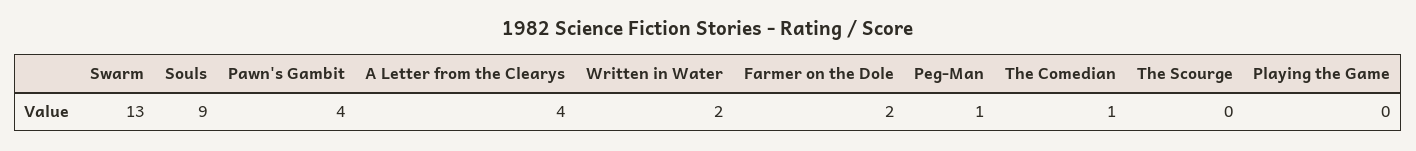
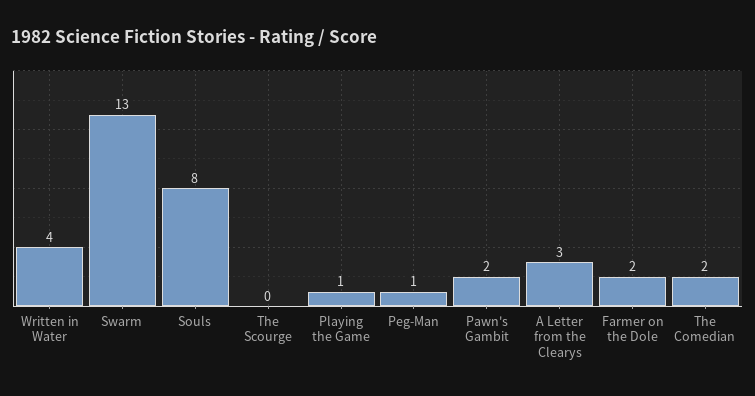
Souls: 9 -> 8
Pawn's Gambit: 4 -> 2
A Letter from the Clearys: 4 -> 3
Written in Water: 2 -> 4
The Comedian: 1 -> 2
Playing the Game: 0 -> 1

